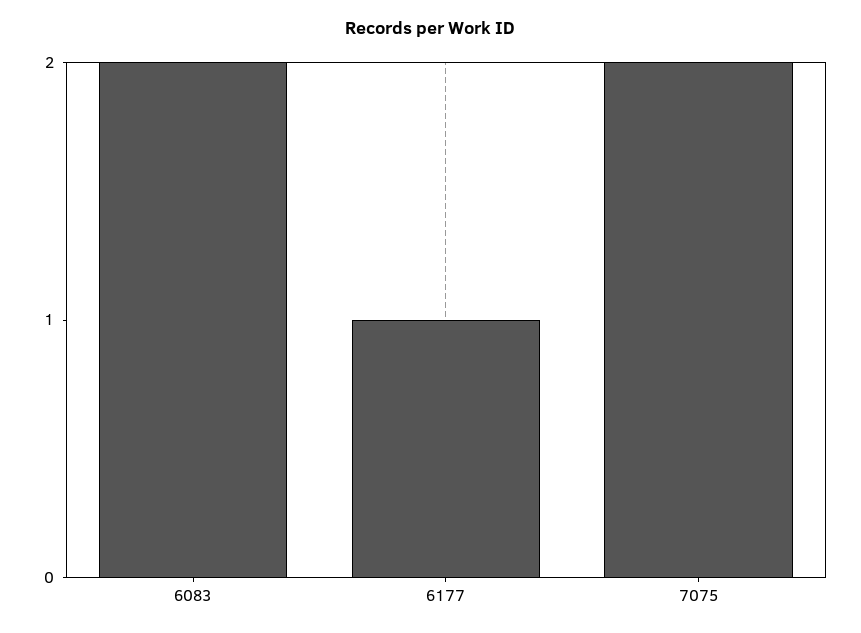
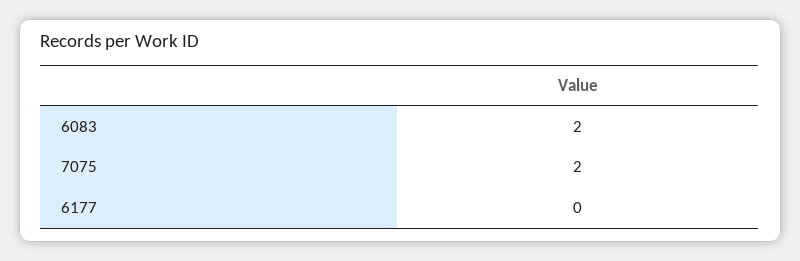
6177: 1 -> 0

